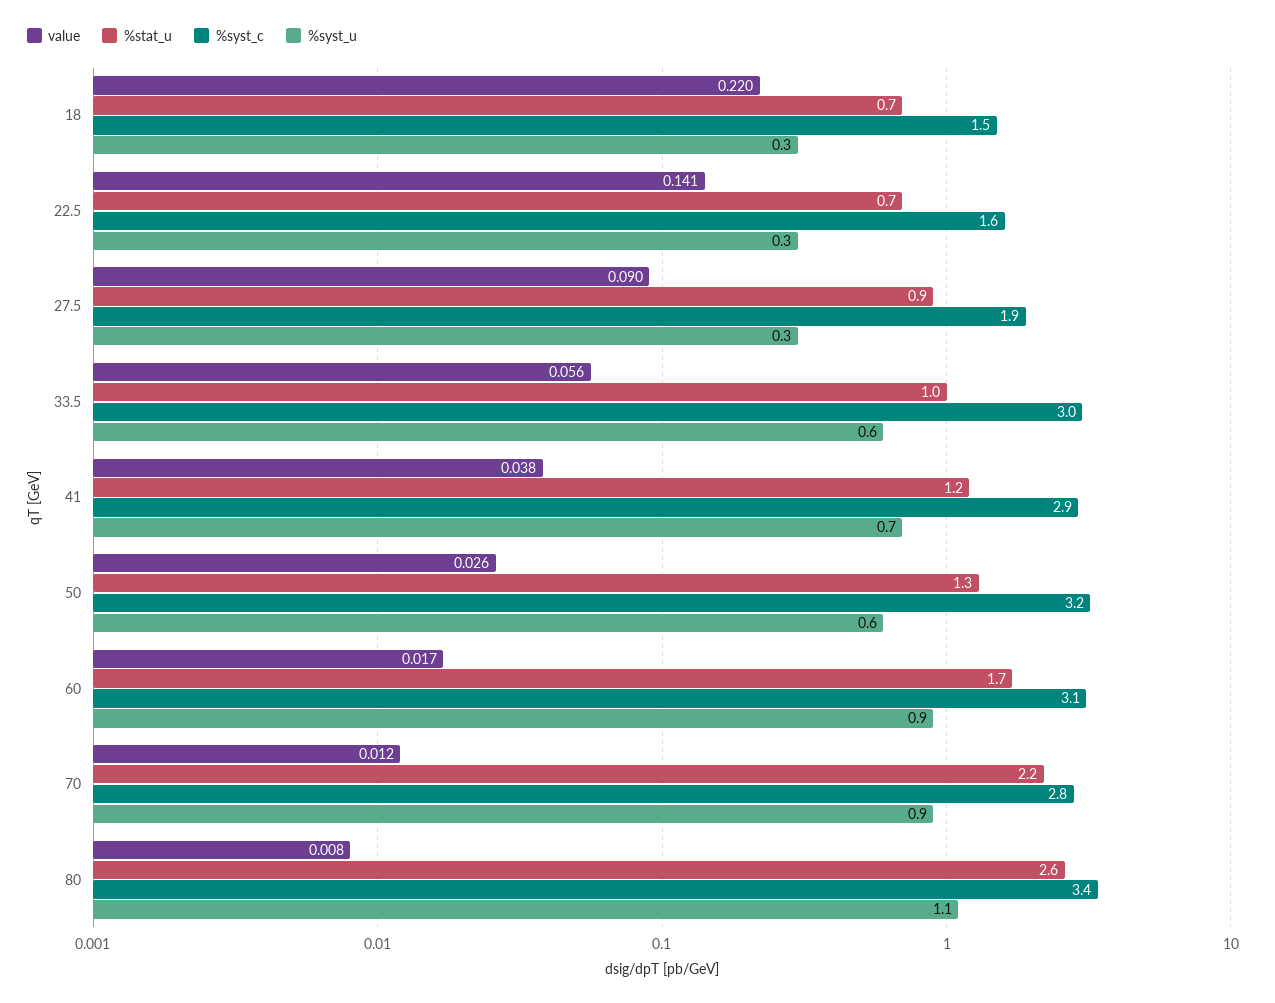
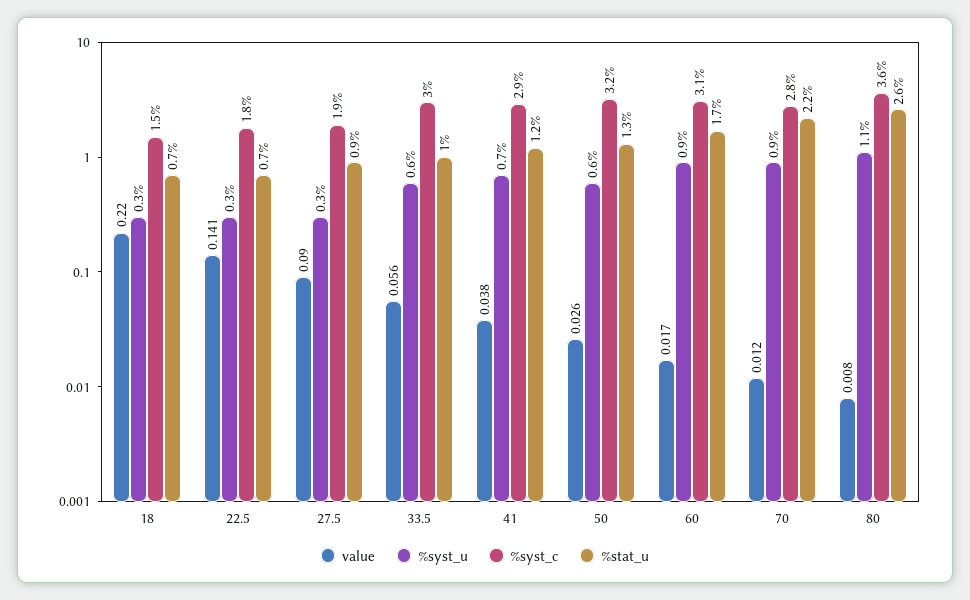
%syst_c, 22.5: 1.6 -> 1.8
%syst_c, 80: 3.4 -> 3.6

